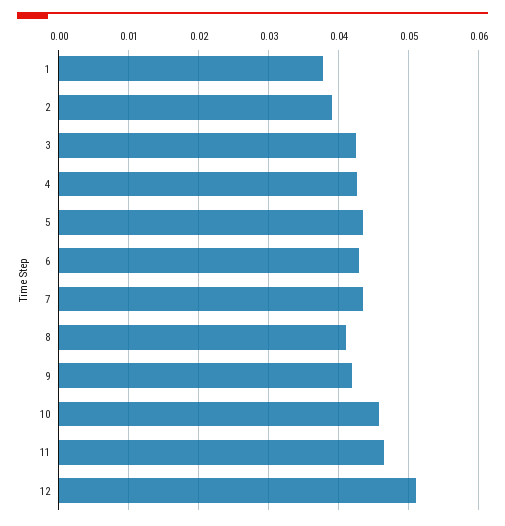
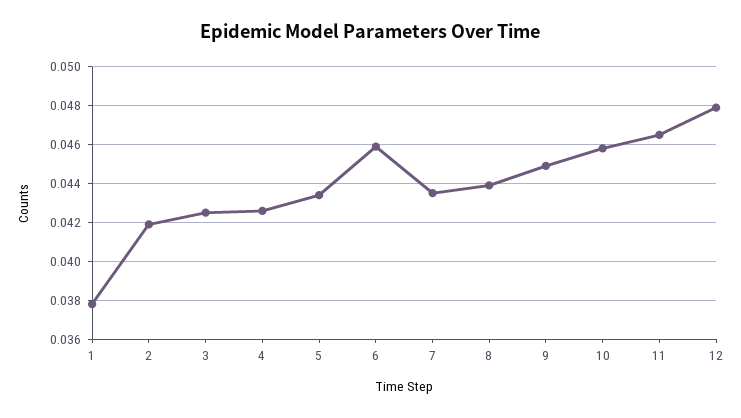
2: 0.039 -> 0.042
6: 0.043 -> 0.046
8: 0.041 -> 0.044
9: 0.042 -> 0.045
12: 0.051 -> 0.048

